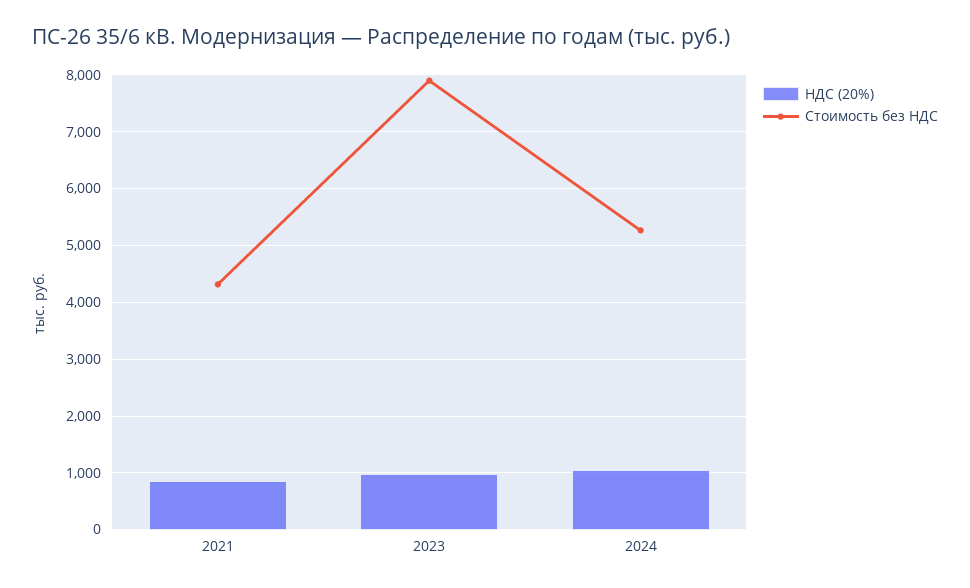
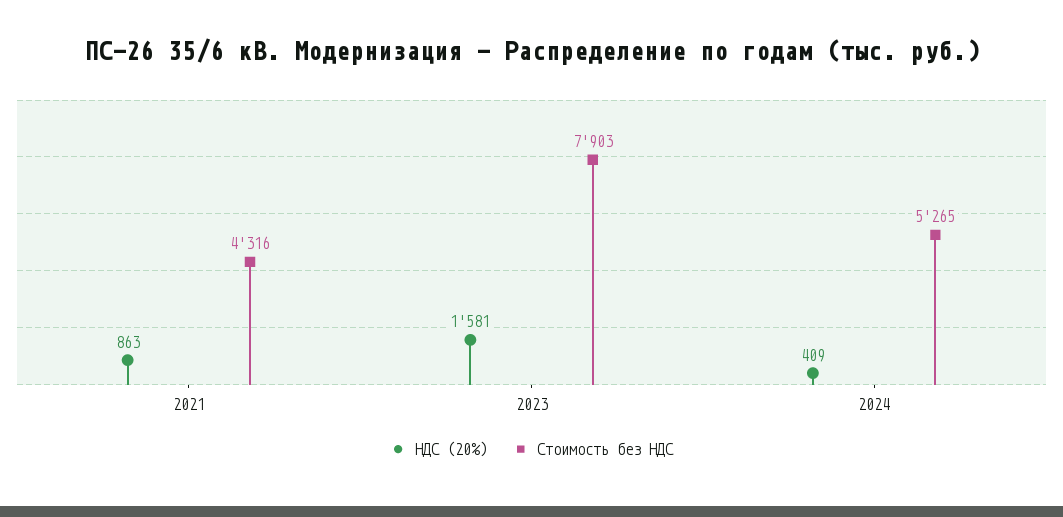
НДС (20%), 2023: 1000 -> 1581
НДС (20%), 2024: 1000 -> 409

